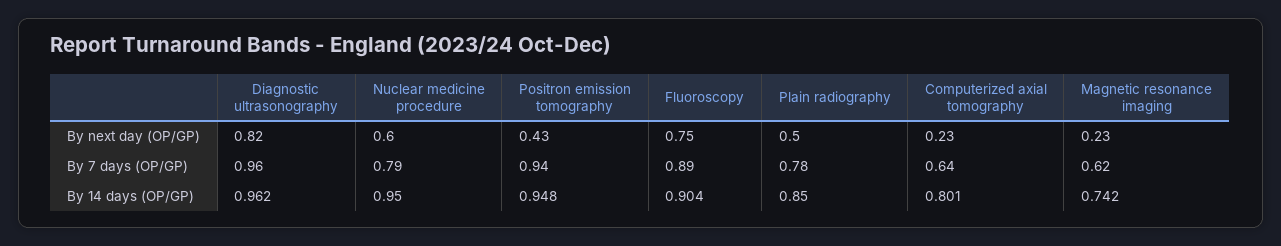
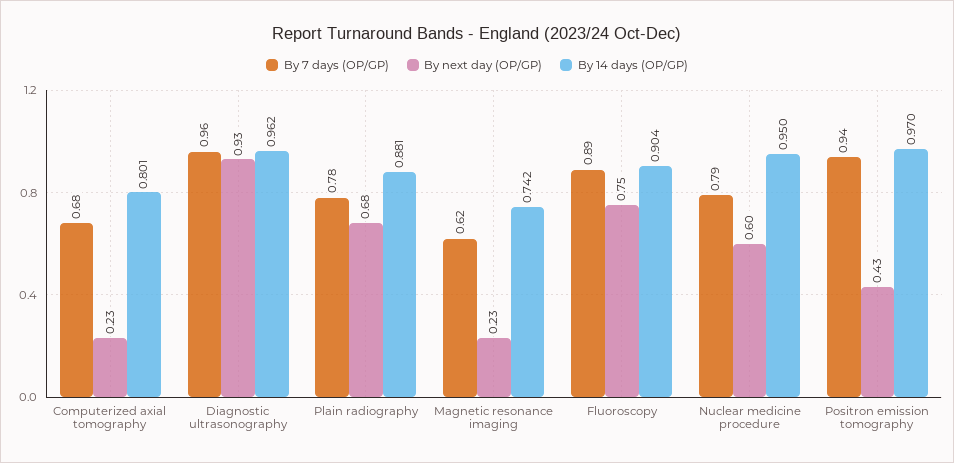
By next day (OP/GP), Diagnostic ultrasonography: 0.82 -> 0.93
By next day (OP/GP), Plain radiography: 0.5 -> 0.68
By 7 days (OP/GP), Computerized axial tomography: 0.64 -> 0.68
By 14 days (OP/GP), Positron emission tomography: 0.948 -> 0.97
By 14 days (OP/GP), Plain radiography: 0.85 -> 0.881

